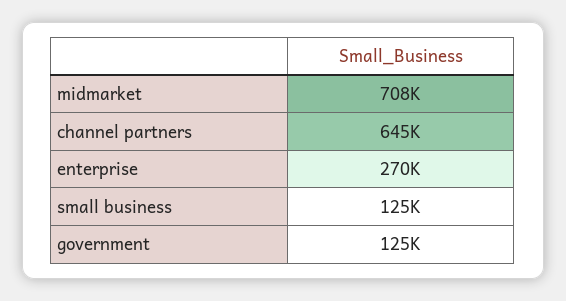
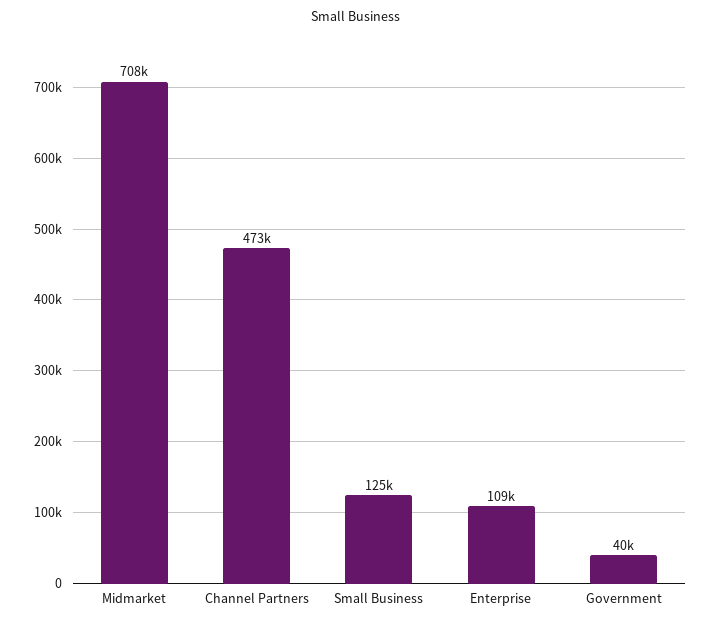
channel partners: 645000 -> 473000
enterprise: 270000 -> 109000
government: 125000 -> 40000

